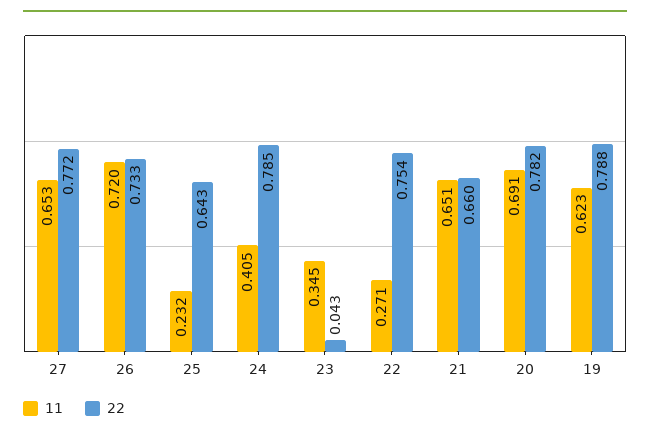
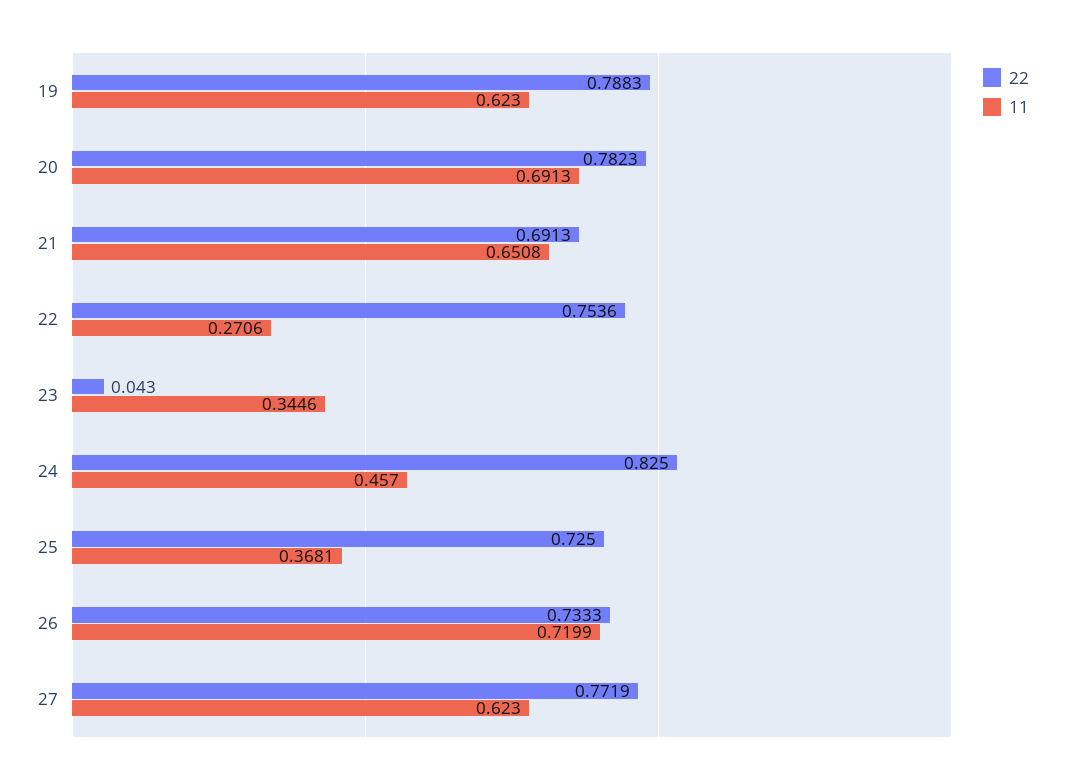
11, 27: 0.653 -> 0.623
11, 25: 0.232 -> 0.3681
22, 25: 0.643 -> 0.725
11, 24: 0.405 -> 0.457
22, 24: 0.785 -> 0.825
22, 21: 0.66 -> 0.6913

